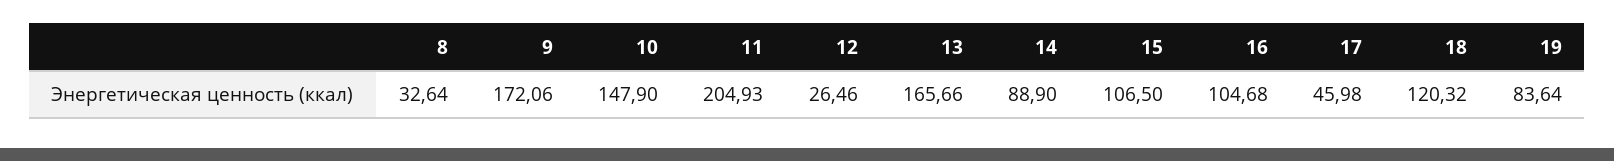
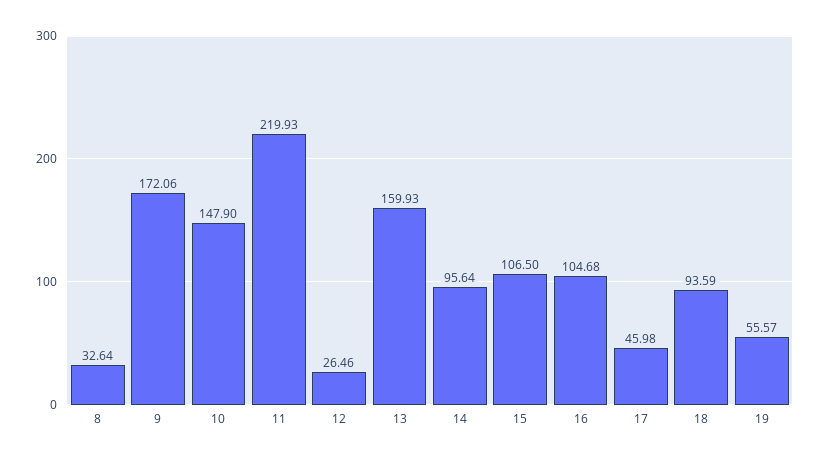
11: 204.93 -> 219.93
13: 165.66 -> 159.93
14: 88.9 -> 95.64
18: 120.32 -> 93.59
19: 83.64 -> 55.57

